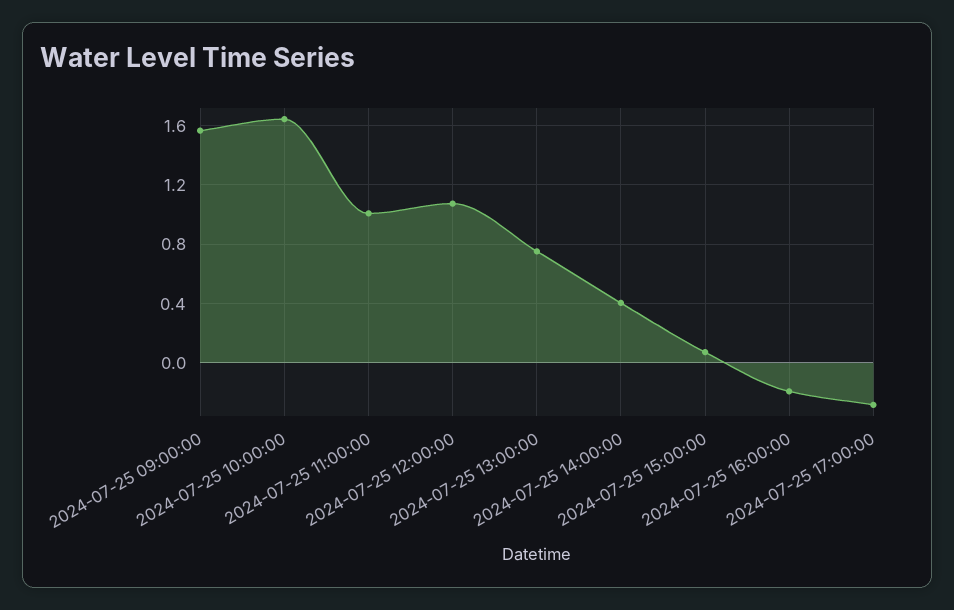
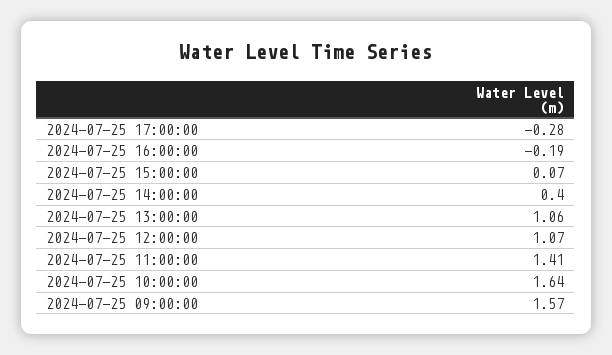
2024-07-25 11:00:00: 1 -> 1.41
2024-07-25 13:00:00: 0.75 -> 1.06

